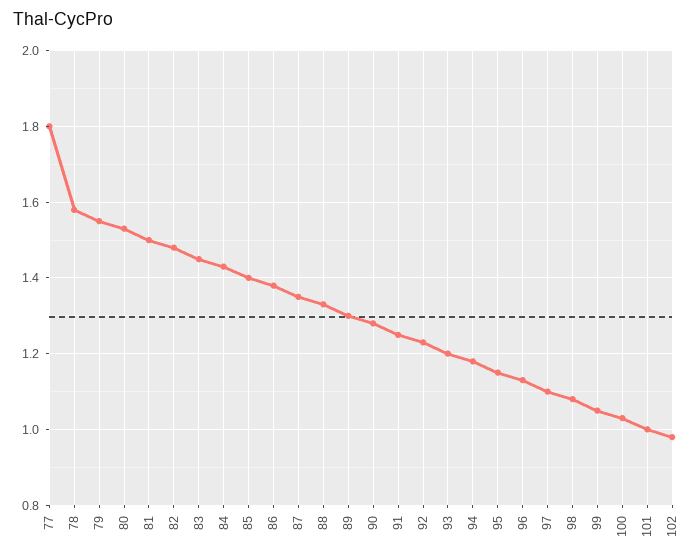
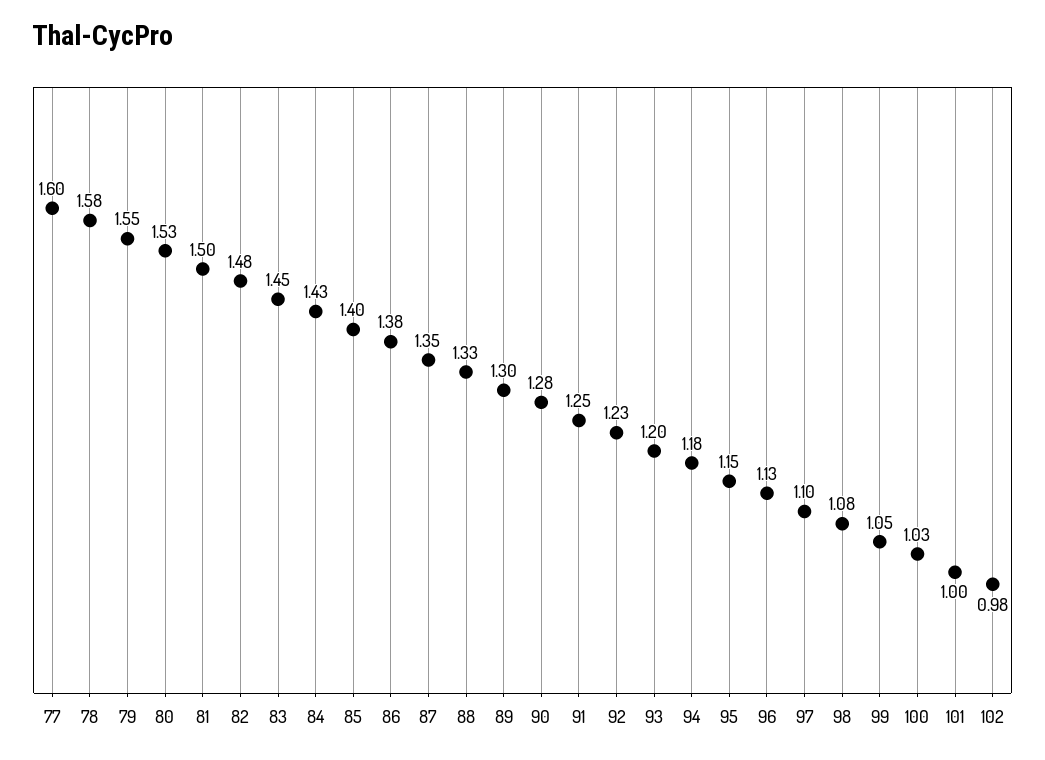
77: 1.8 -> 1.6

